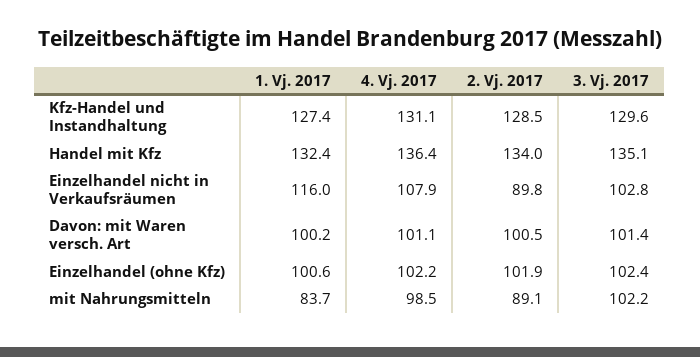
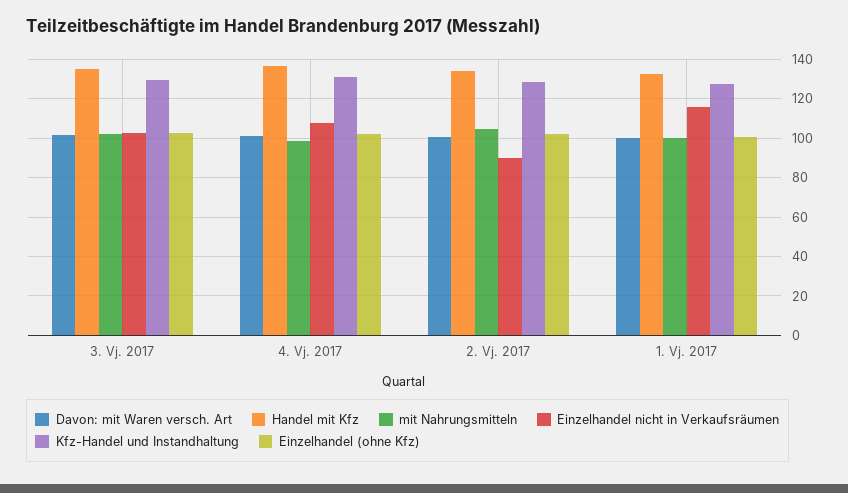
mit Nahrungsmitteln, 1. Vj. 2017: 83.7 -> 100
mit Nahrungsmitteln, 2. Vj. 2017: 89.1 -> 105

